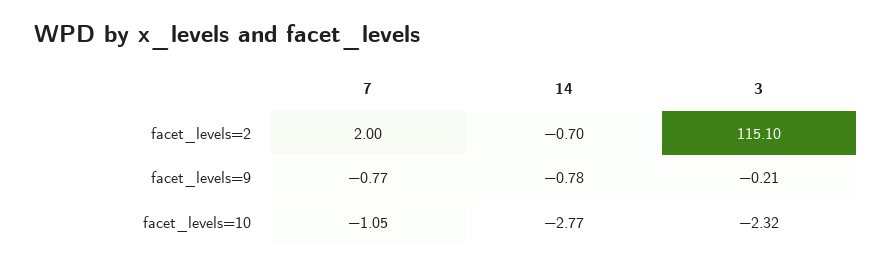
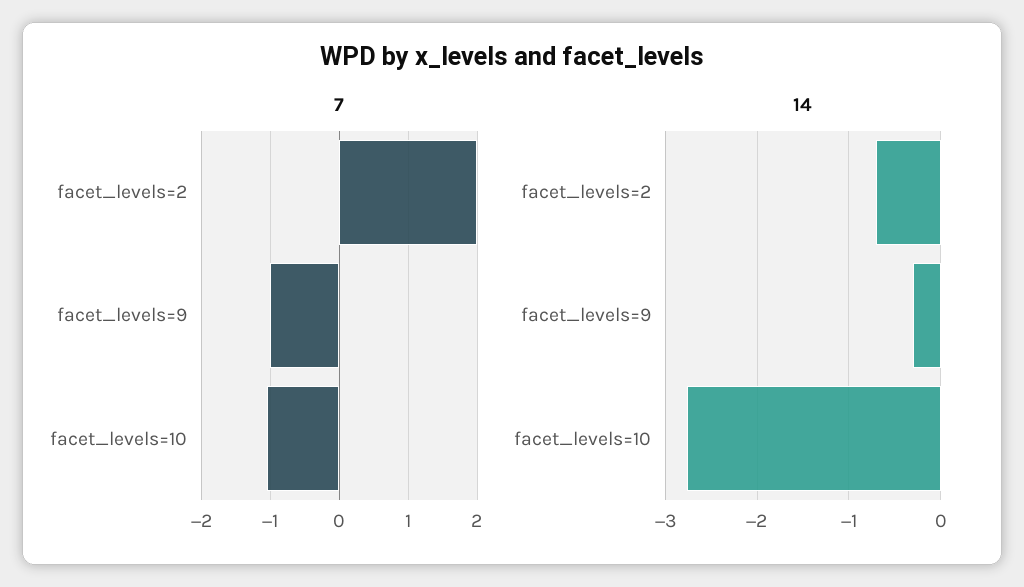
3, facet_levels=2: 115.1 -> none
7, facet_levels=9: -0.77 -> -1
14, facet_levels=9: -0.78 -> -0.3
3, facet_levels=9: -0.21 -> none
3, facet_levels=10: -2.32 -> none

